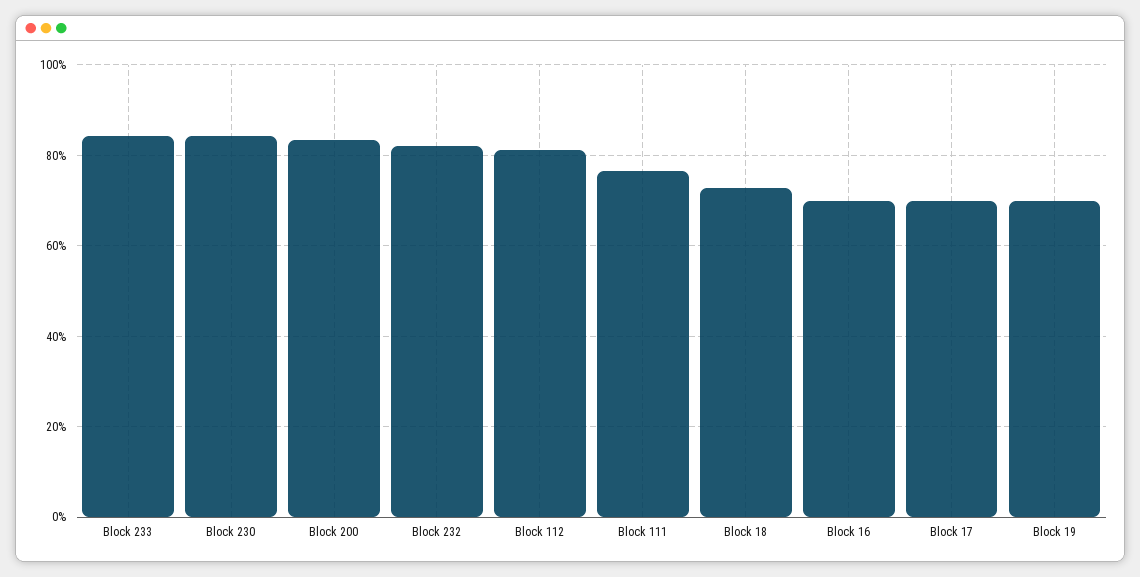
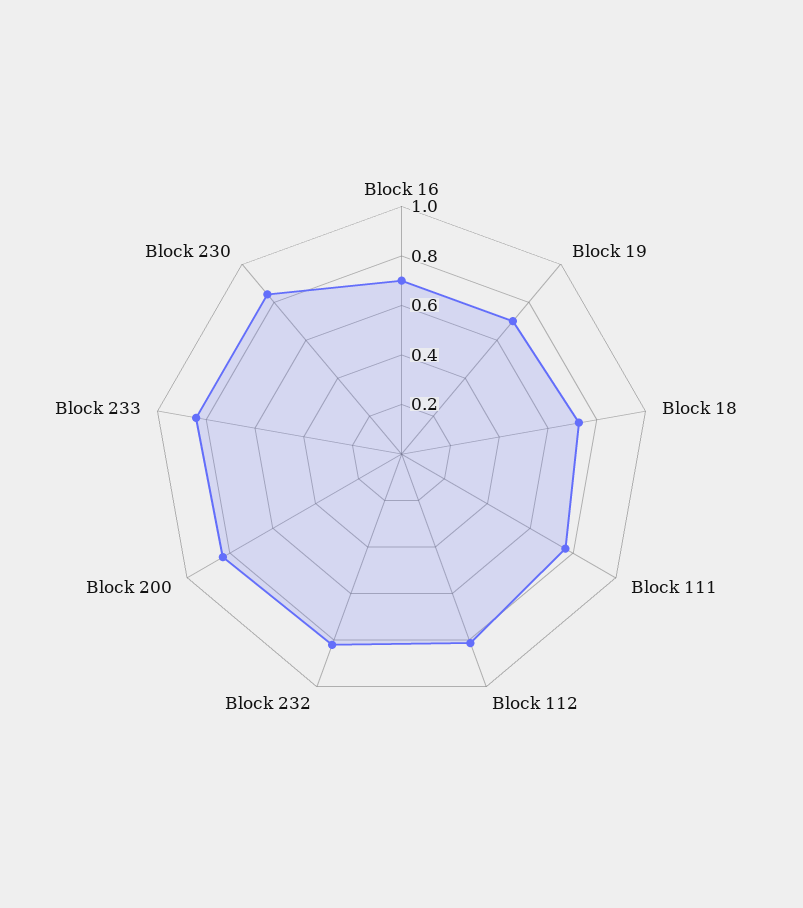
Block 17: 0.7 -> none

